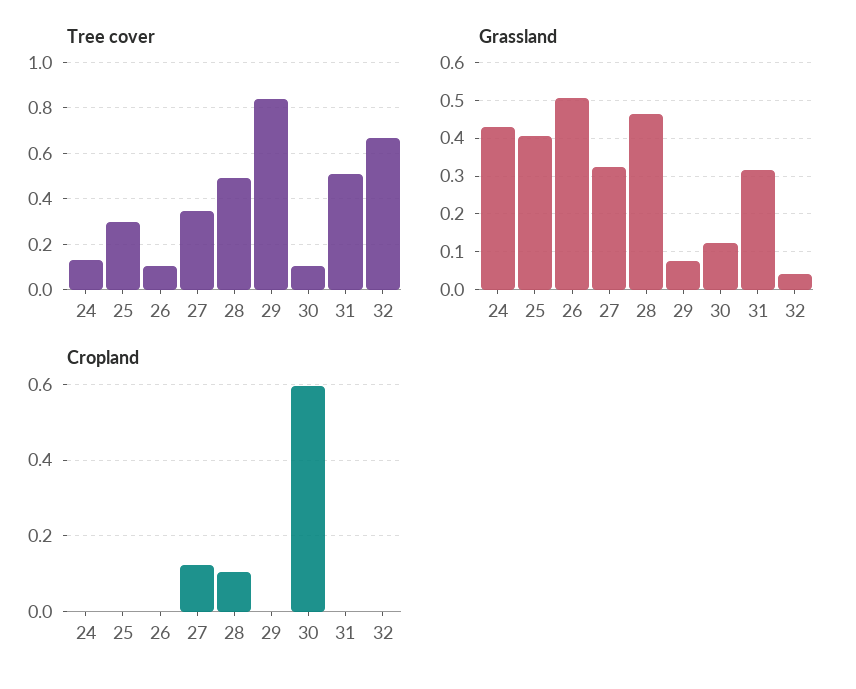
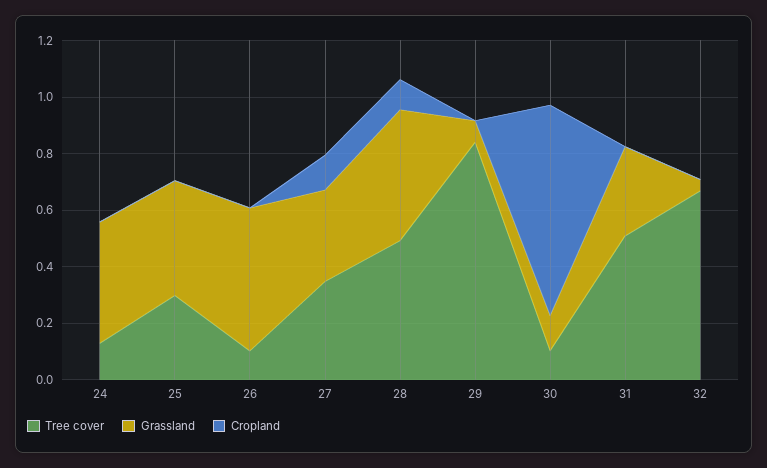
Cropland, 30: 0.6 -> 0.75

